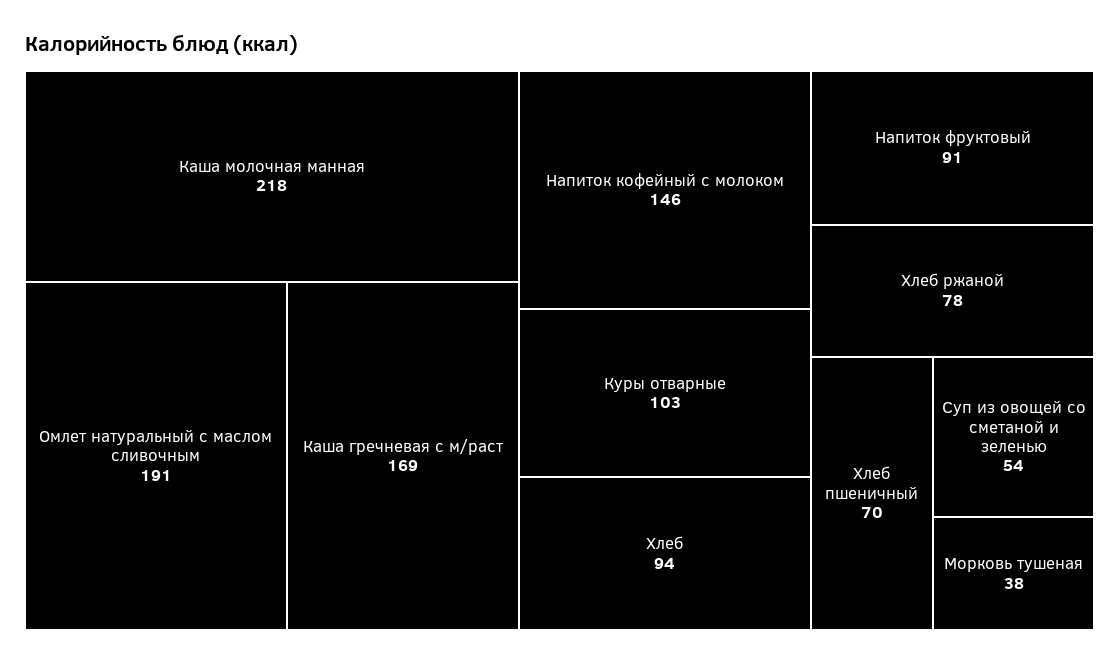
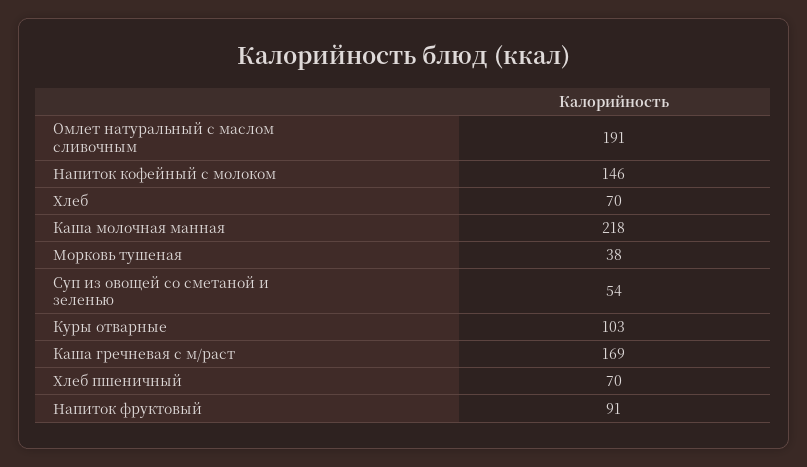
Хлеб: 94 -> 70
Хлеб ржаной: 78 -> none

